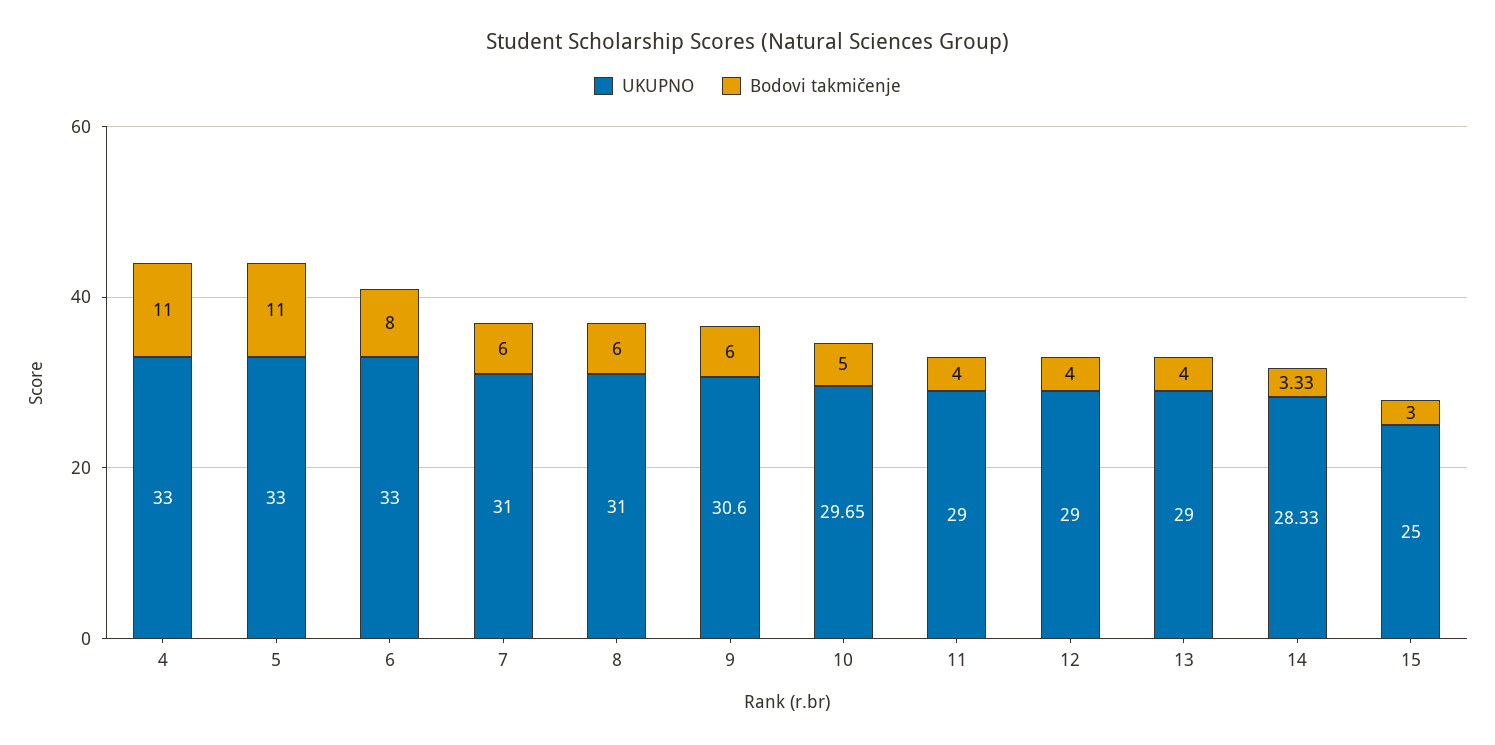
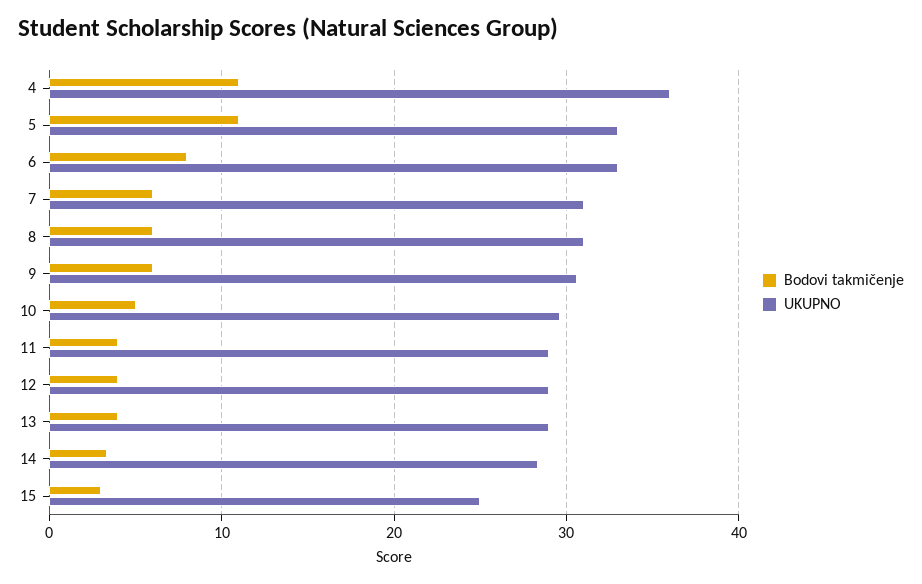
UKUPNO, 4: 33 -> 36

